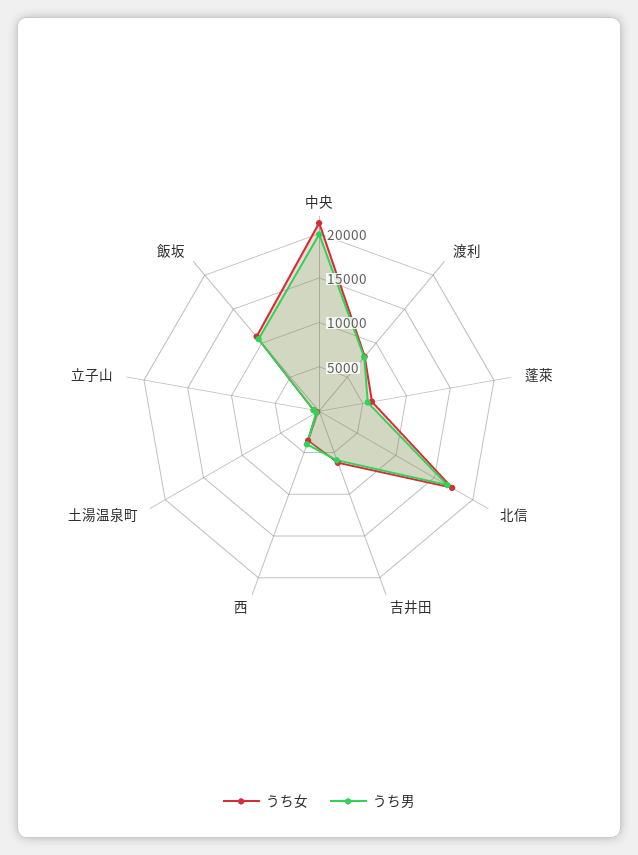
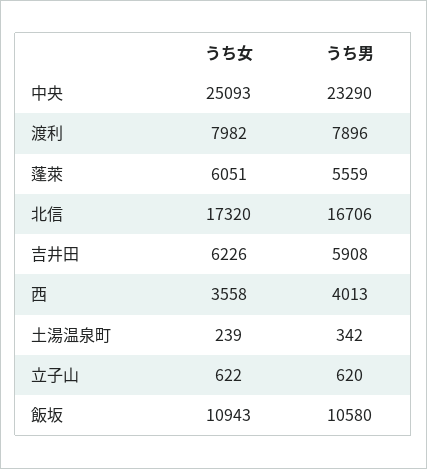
うち女, 中央: 21000 -> 25093
うち男, 中央: 20000 -> 23290

